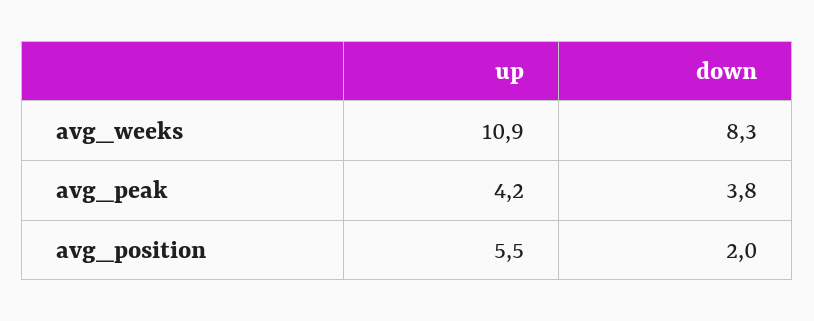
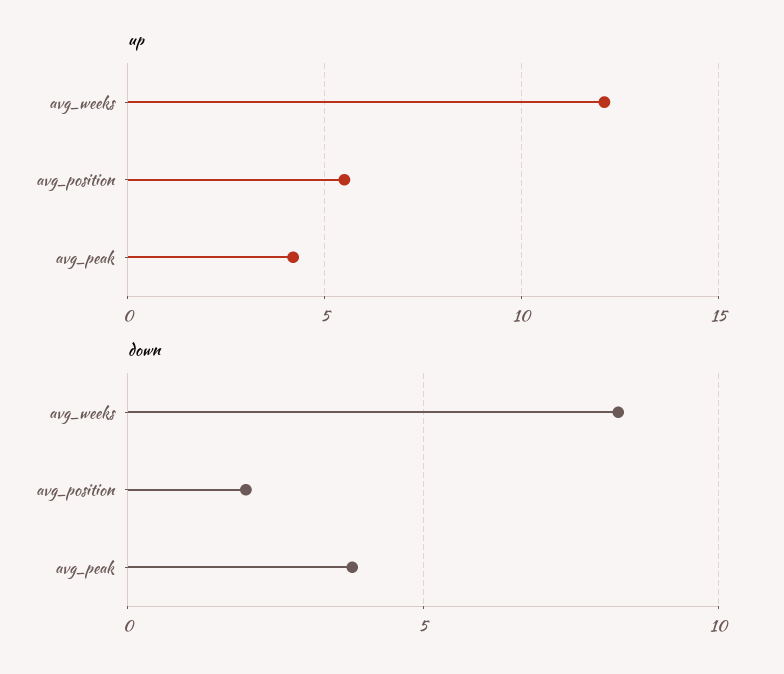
up, avg_weeks: 10.9 -> 12

